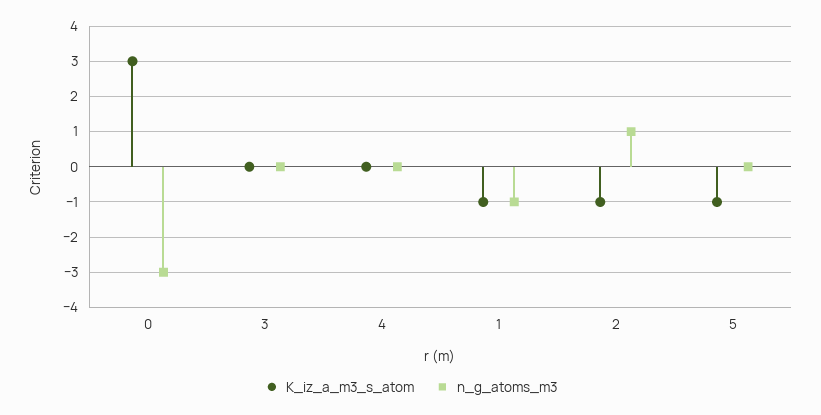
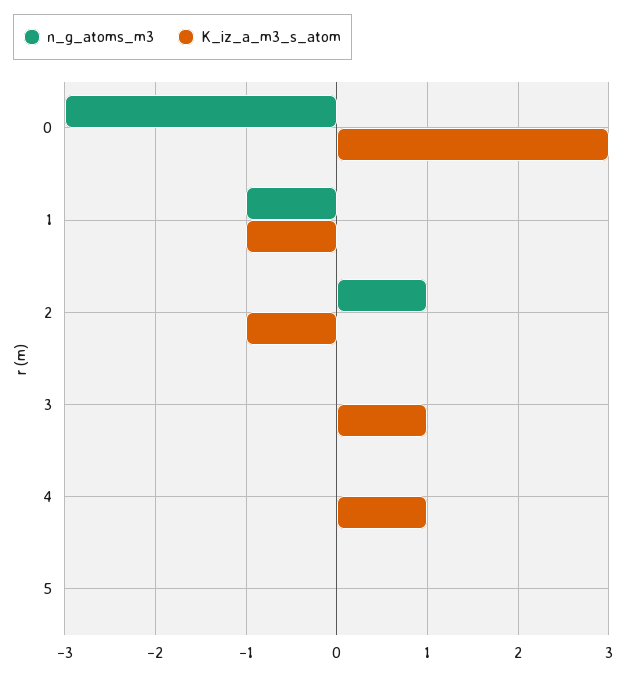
K_iz_a_m3_s_atom, 3: 0 -> 1
K_iz_a_m3_s_atom, 4: 0 -> 1
K_iz_a_m3_s_atom, 5: -1 -> 0

